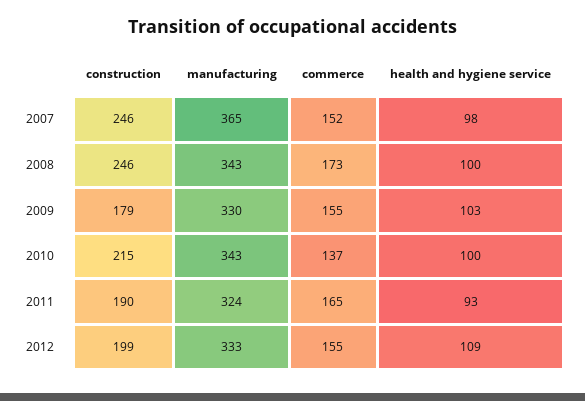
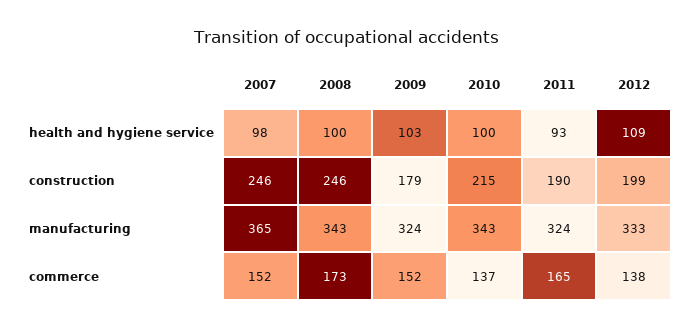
manufacturing, 2009: 330 -> 324
commerce, 2009: 155 -> 152
commerce, 2012: 155 -> 138

